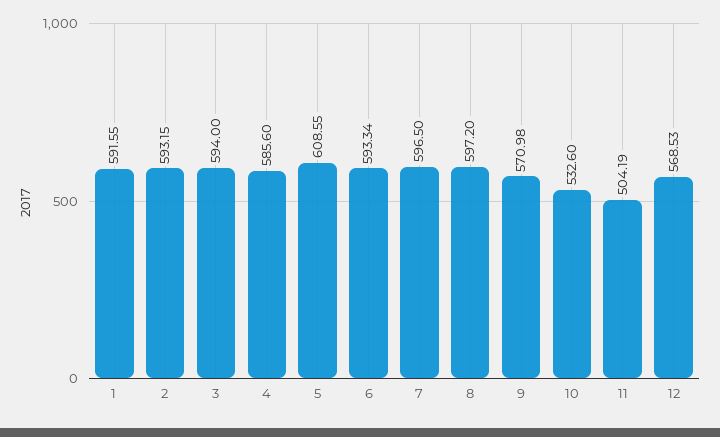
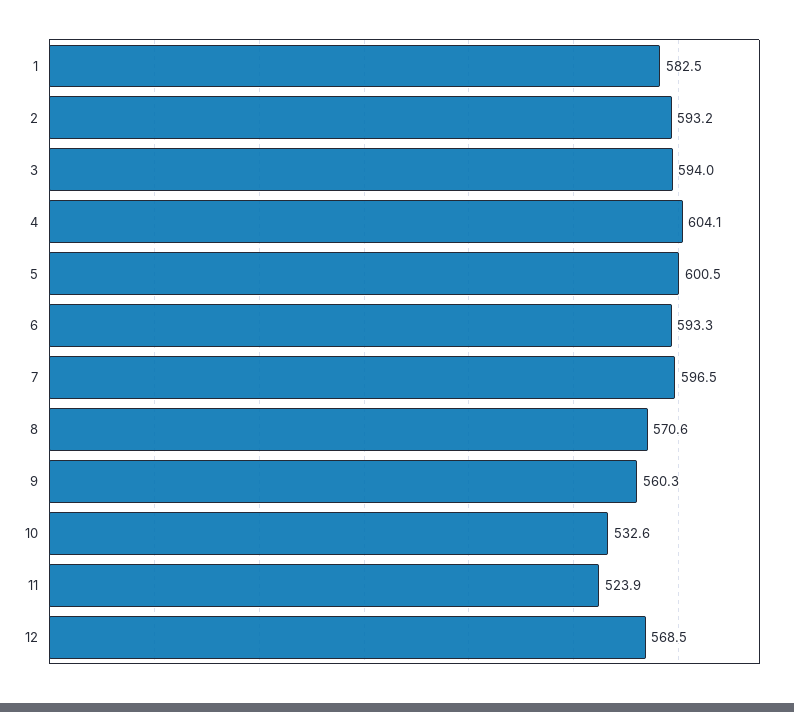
1: 591.55 -> 582.5
4: 585.6 -> 604.1
5: 608.55 -> 600.5
8: 597.2 -> 570.6
9: 570.98 -> 560.3
11: 504.19 -> 523.9

